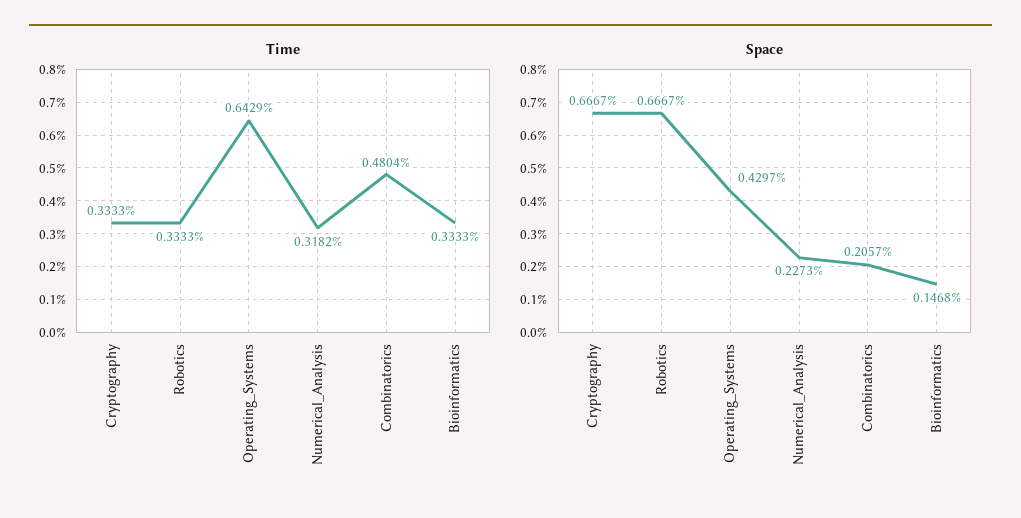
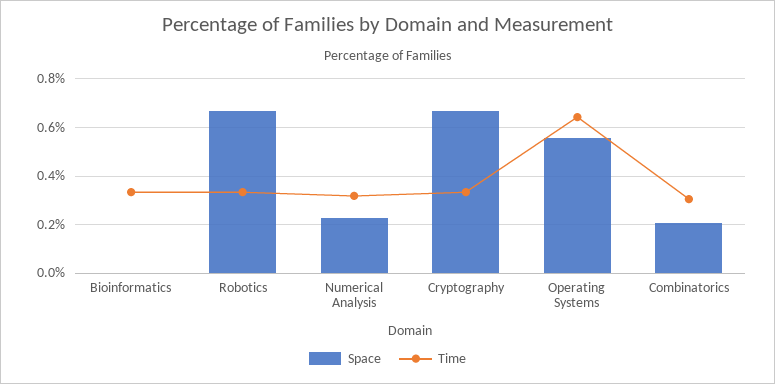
Time, Combinatorics: 0.4804 -> 0.3
Space, Operating_Systems: 0.4297 -> 0.55
Space, Bioinformatics: 0.1468 -> 0

